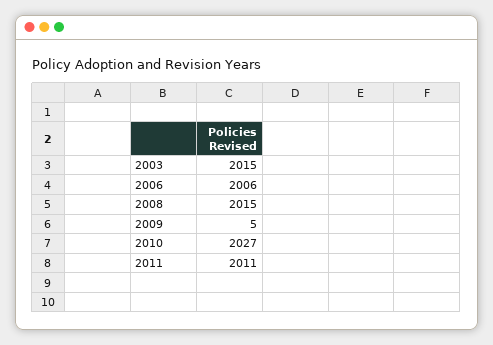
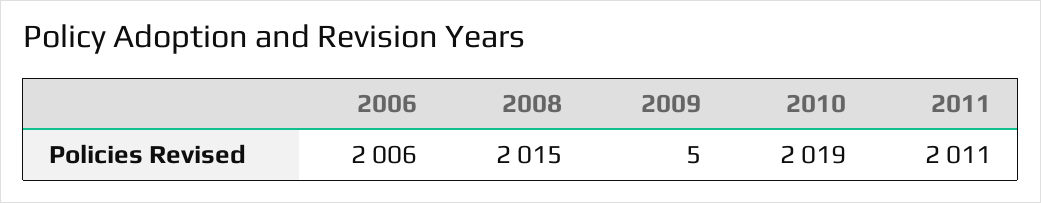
2003: 2015 -> none
2010: 2027 -> 2019

